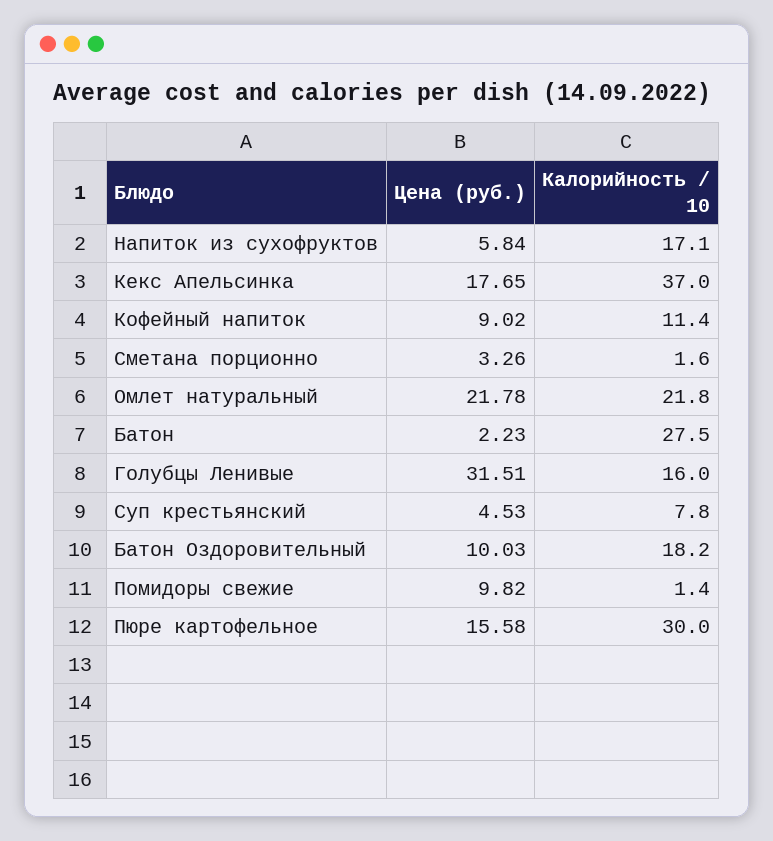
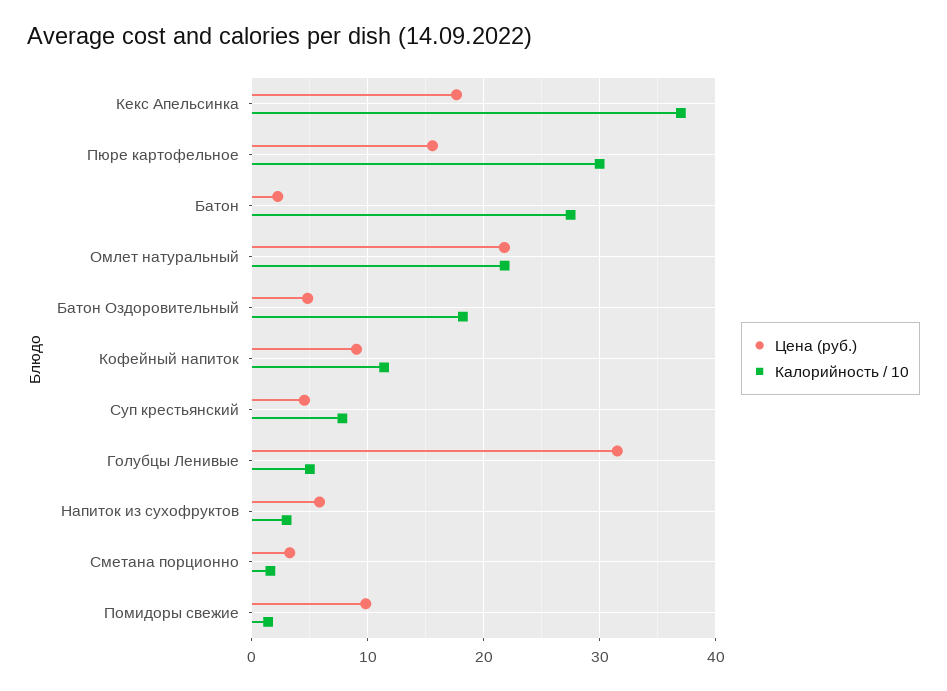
Калорийность / 10, Напиток из сухофруктов: 17.1 -> 3
Калорийность / 10, Голубцы Ленивые: 16 -> 5
Цена (руб.), Батон Оздоровительный: 10.03 -> 5

